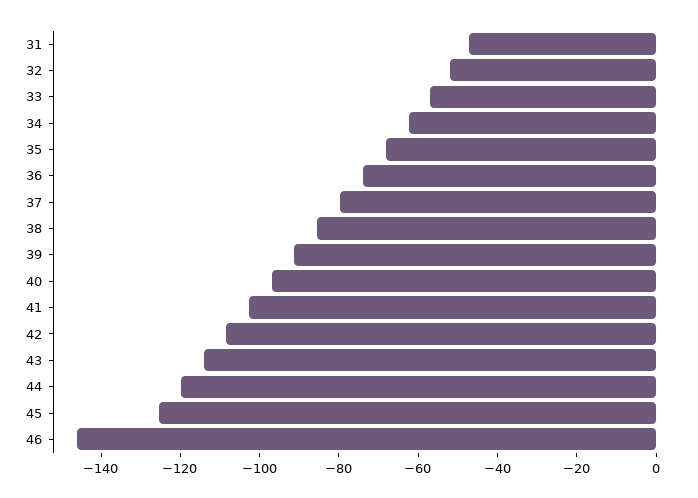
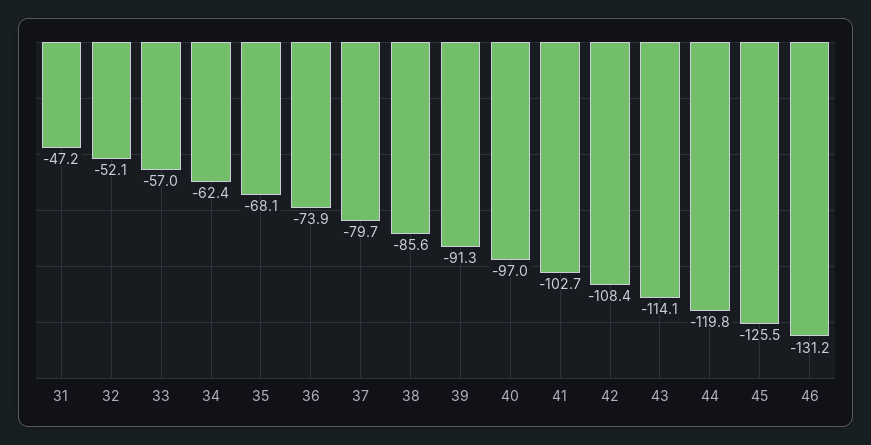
46: -145 -> -131.2

